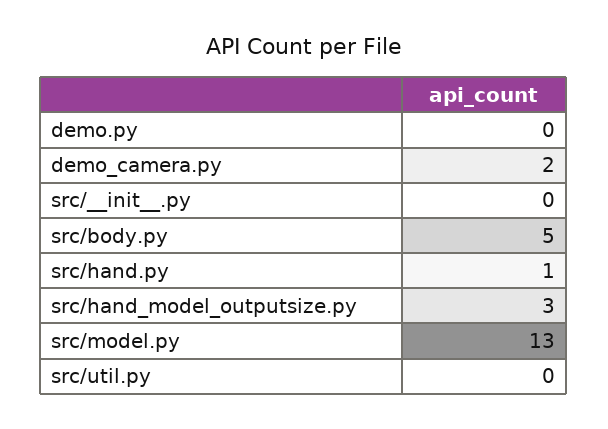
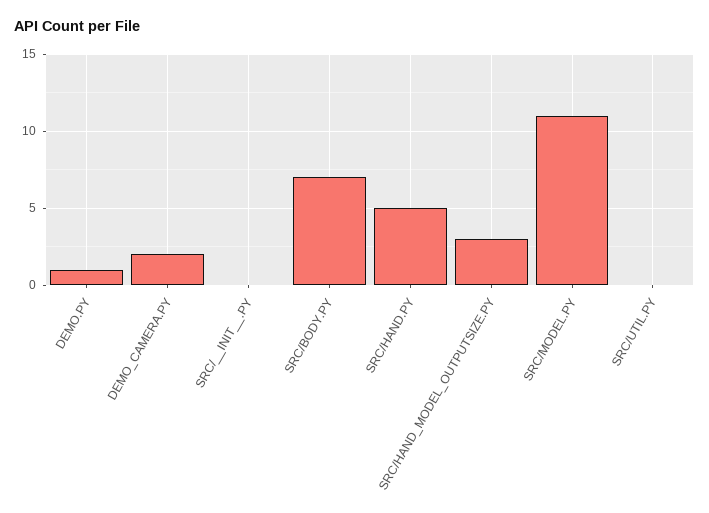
demo.py: 0 -> 1
src/body.py: 5 -> 7
src/hand.py: 1 -> 5
src/model.py: 13 -> 11

